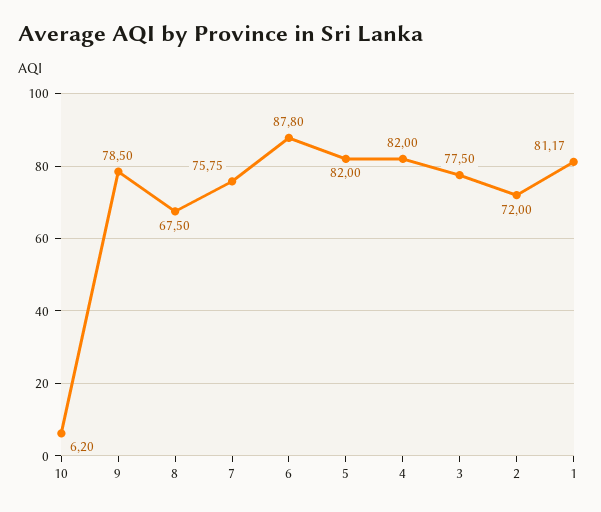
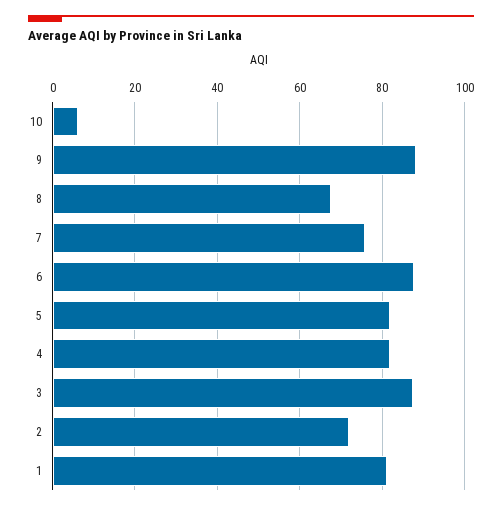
9: 78.5 -> 88
3: 77.5 -> 88

